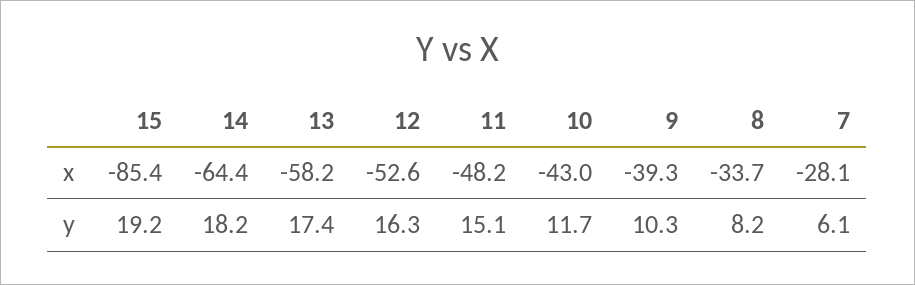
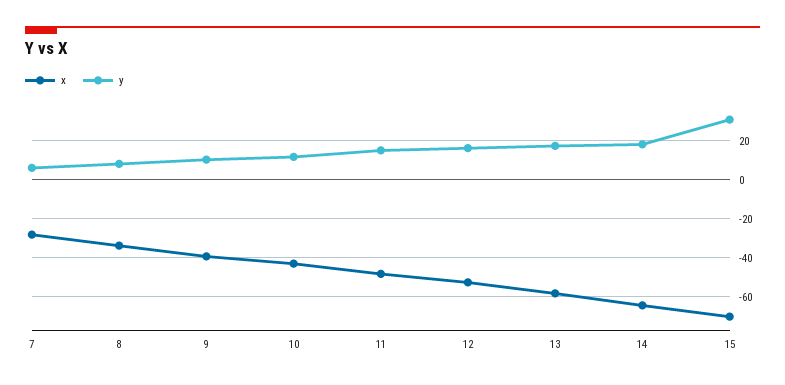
x, 15: -85.4 -> -70
y, 15: 19.2 -> 30

